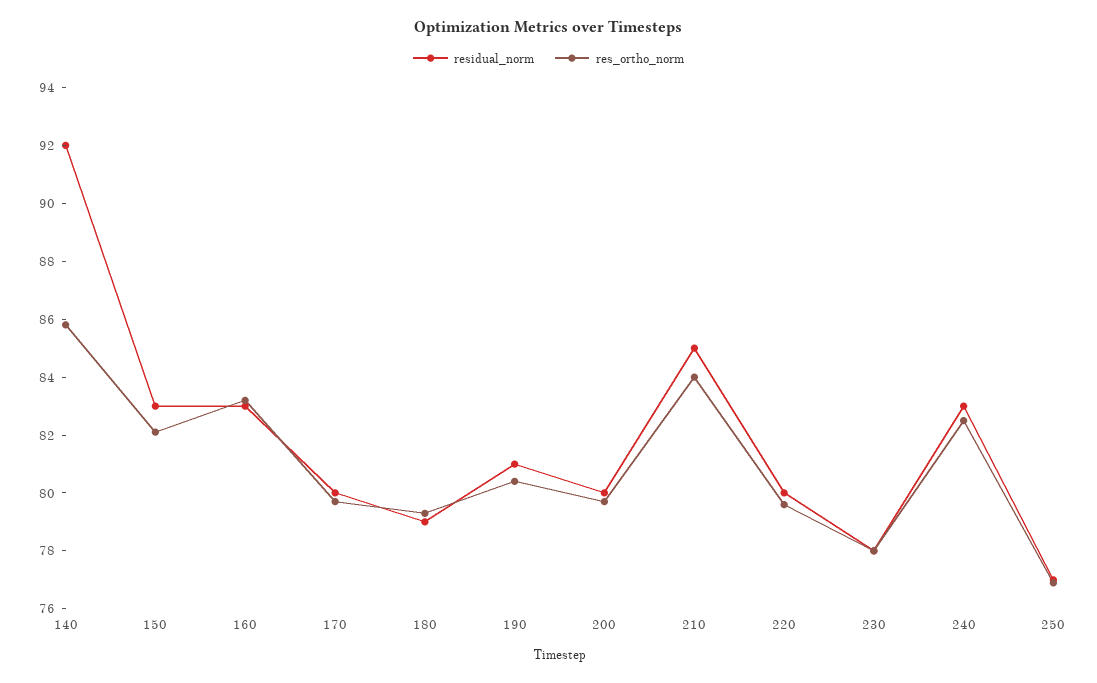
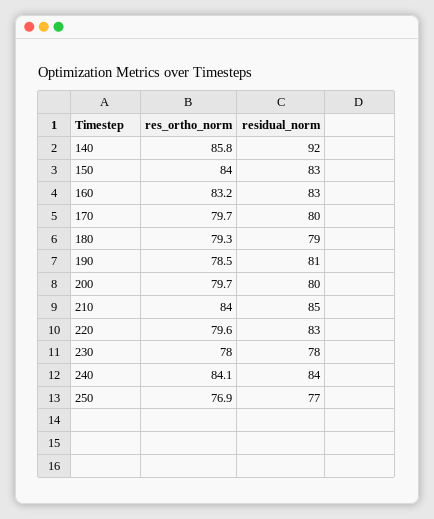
res_ortho_norm, 150: 82 -> 84
res_ortho_norm, 190: 80.5 -> 78.5
residual_norm, 220: 80 -> 83
residual_norm, 240: 83 -> 84
res_ortho_norm, 240: 82.5 -> 84.1

